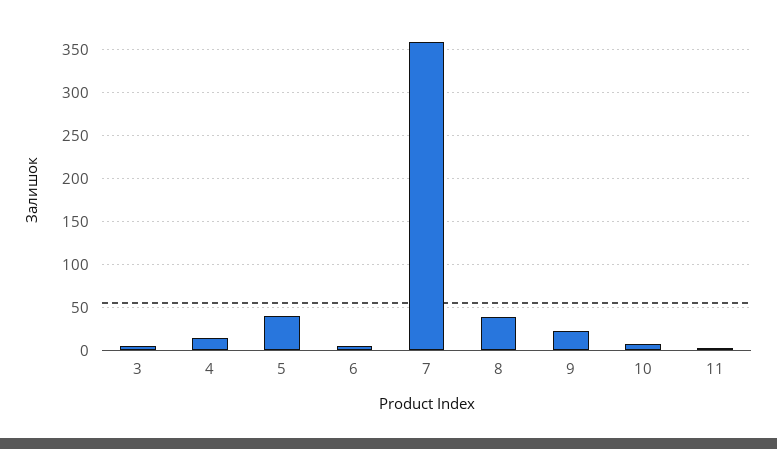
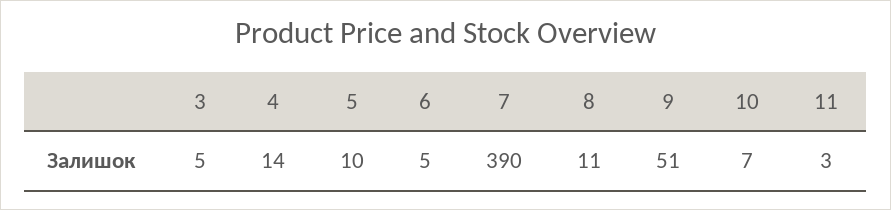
5: 40 -> 10
7: 360 -> 390
8: 40 -> 11
9: 20 -> 51

